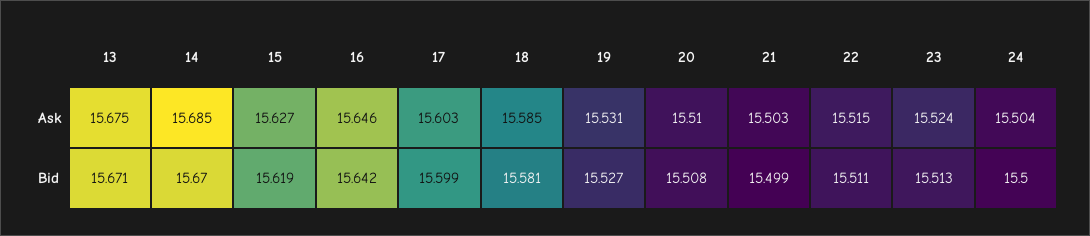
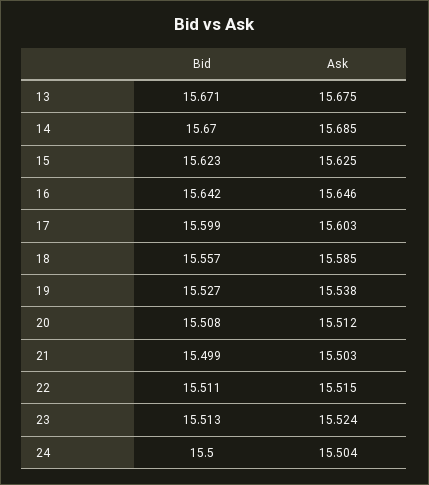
15, Ask: 15.627 -> 15.625
19, Ask: 15.531 -> 15.538
20, Ask: 15.51 -> 15.512
15, Bid: 15.619 -> 15.623
18, Bid: 15.581 -> 15.557

